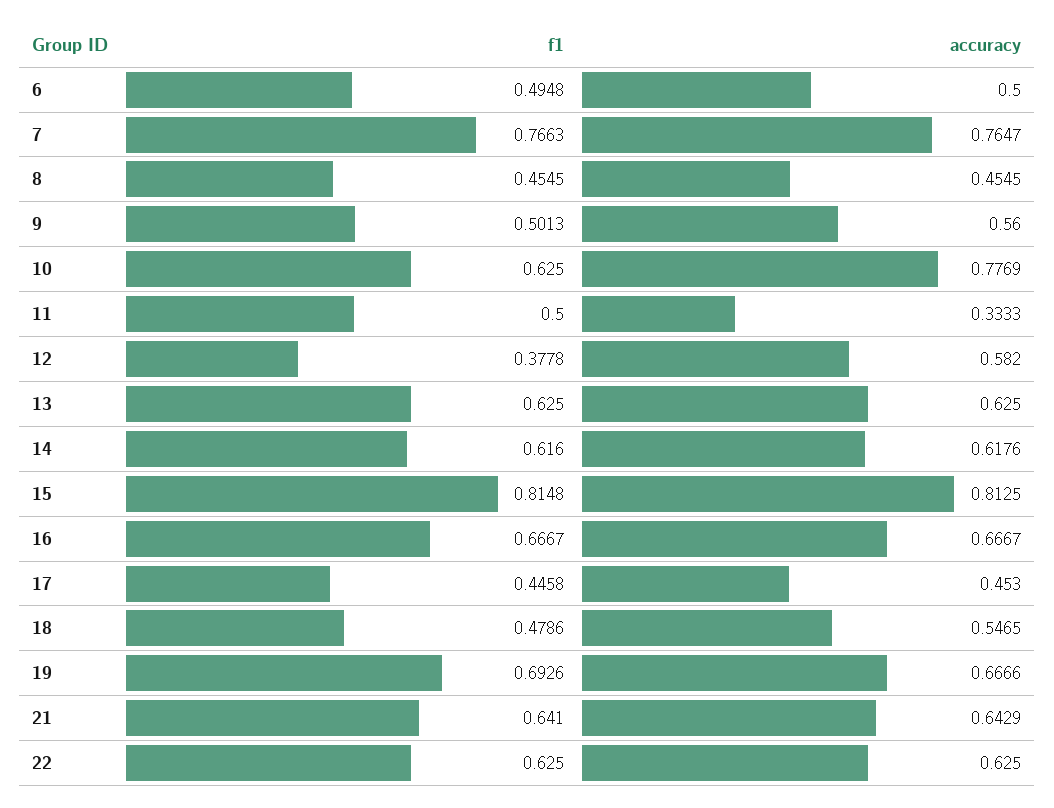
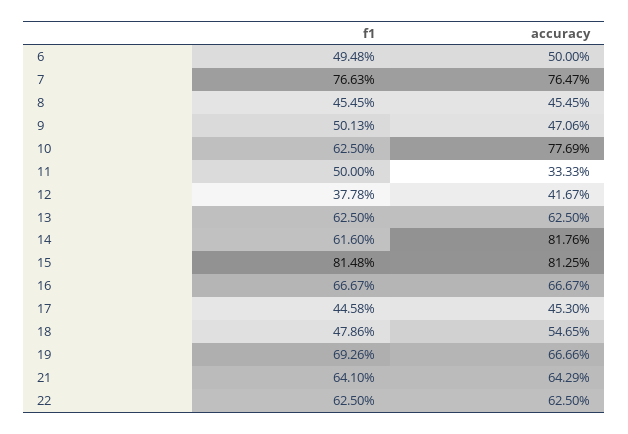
accuracy, 9: 0.56 -> 0.4706
accuracy, 12: 0.582 -> 0.4167
accuracy, 14: 0.6176 -> 0.8176

